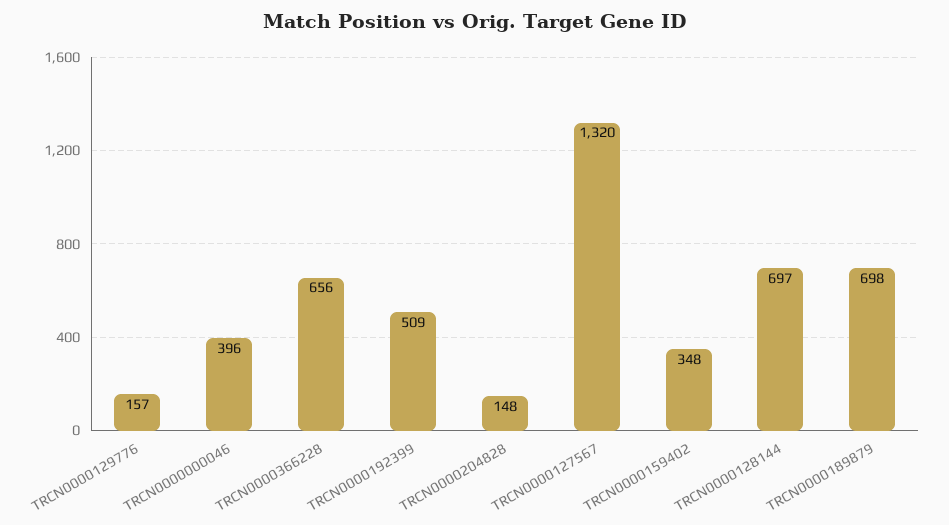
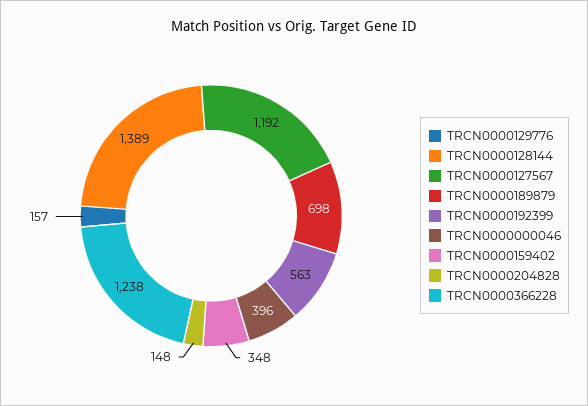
TRCN0000366228: 656 -> 1238
TRCN0000192399: 509 -> 563
TRCN0000127567: 1320 -> 1192
TRCN0000128144: 697 -> 1389

